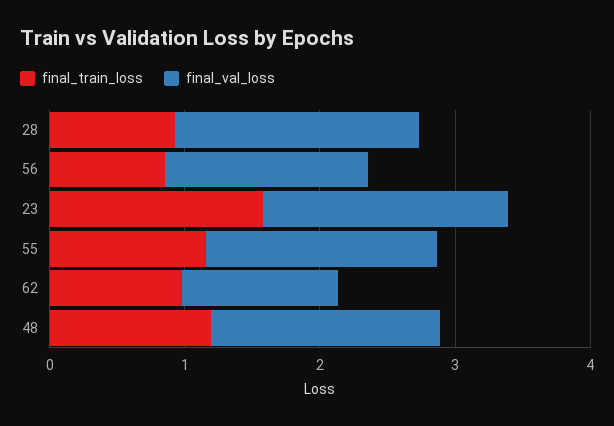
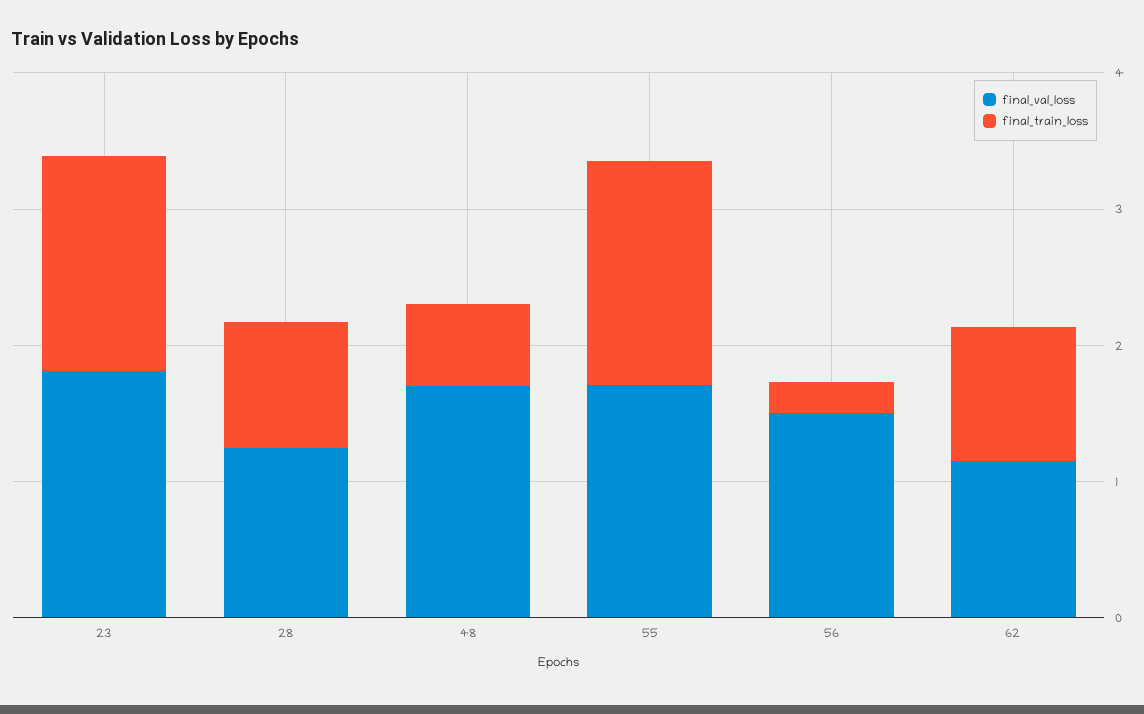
final_val_loss, 28: 1.8 -> 1.2
final_train_loss, 56: 0.8 -> 0.2
final_train_loss, 55: 1.2 -> 1.6
final_train_loss, 48: 1.2 -> 0.6

